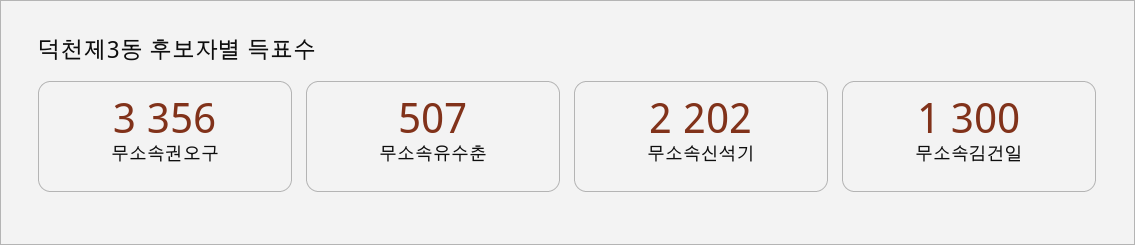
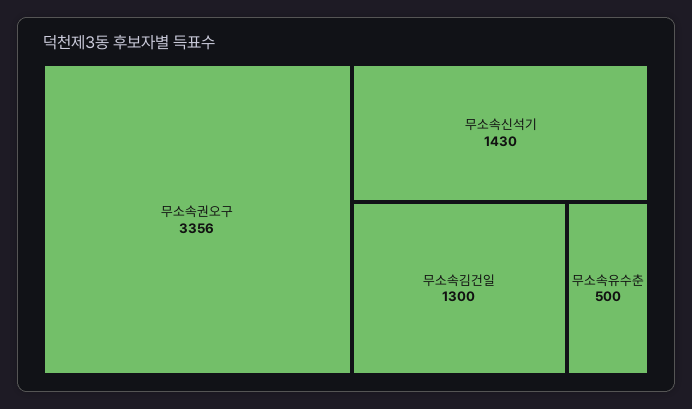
무소속유수춘: 507 -> 500
무소속신석기: 2202 -> 1430

